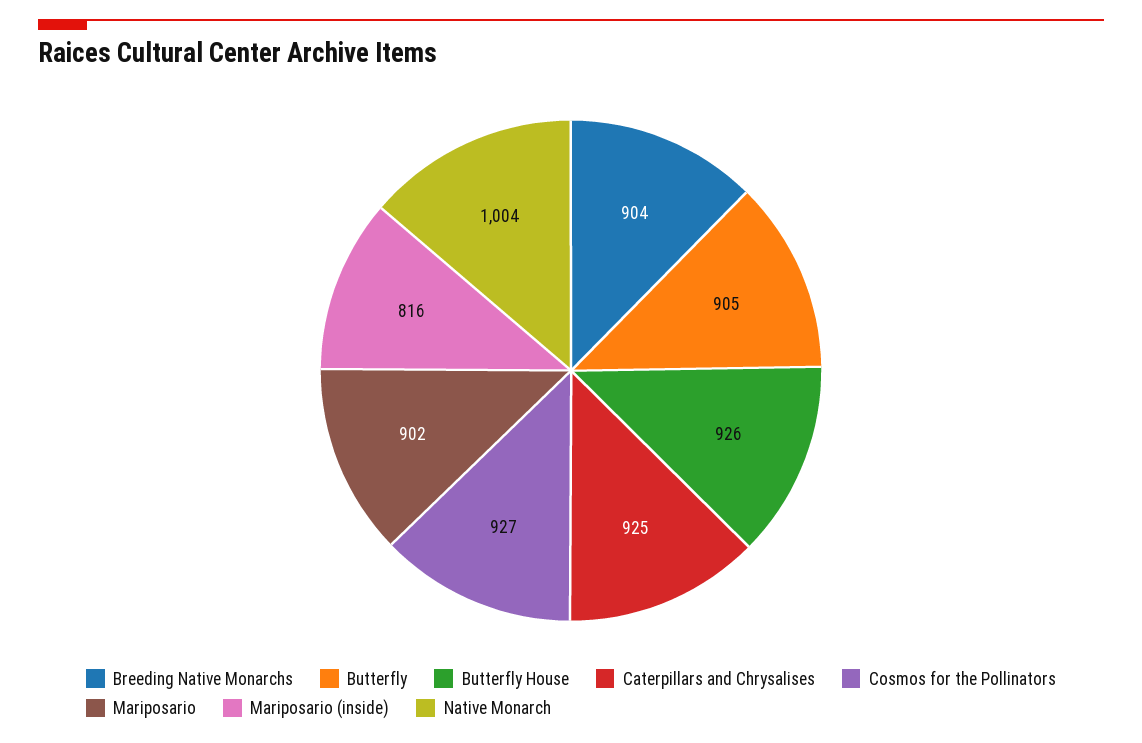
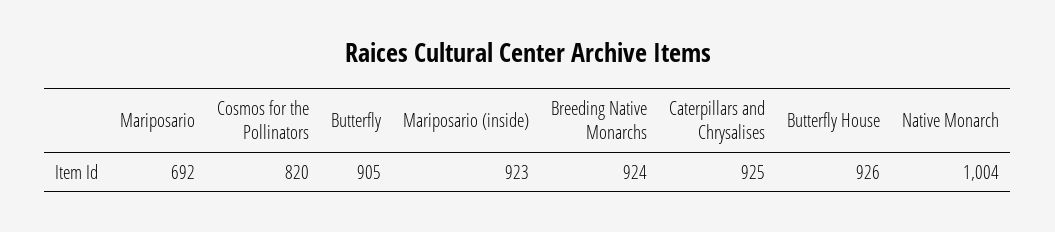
Breeding Native Monarchs: 904 -> 924
Cosmos for the Pollinators: 927 -> 820
Mariposario: 902 -> 692
Mariposario (inside): 816 -> 923

